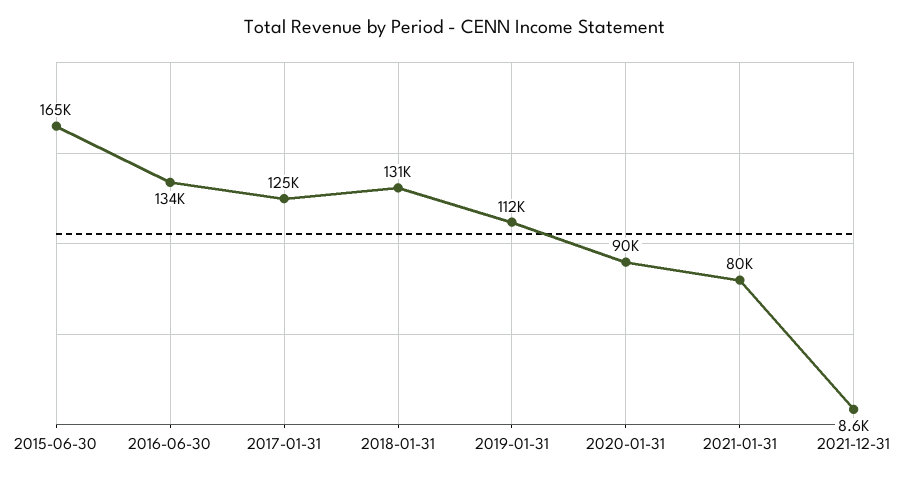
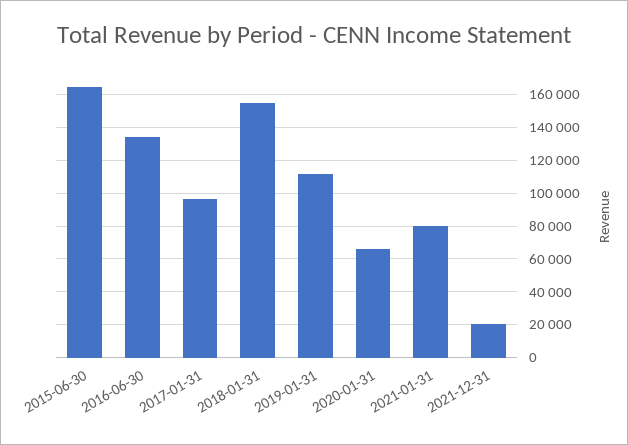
2017-01-31: 125000 -> 95000
2018-01-31: 131000 -> 155000
2020-01-31: 90000 -> 65000
2021-12-31: 8600 -> 20000

